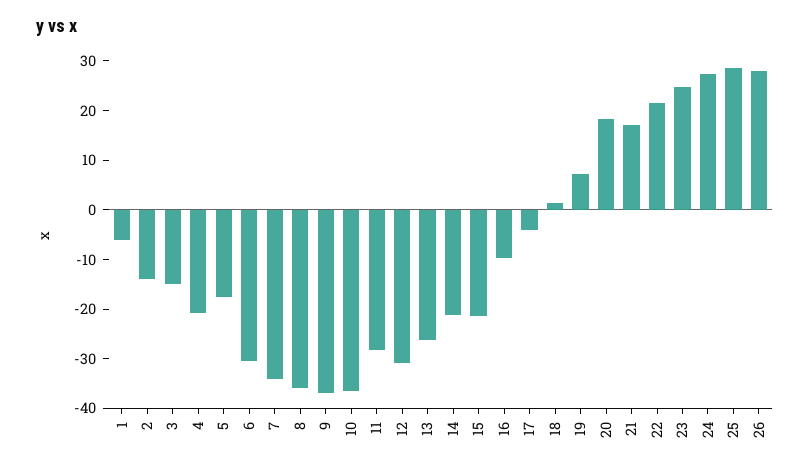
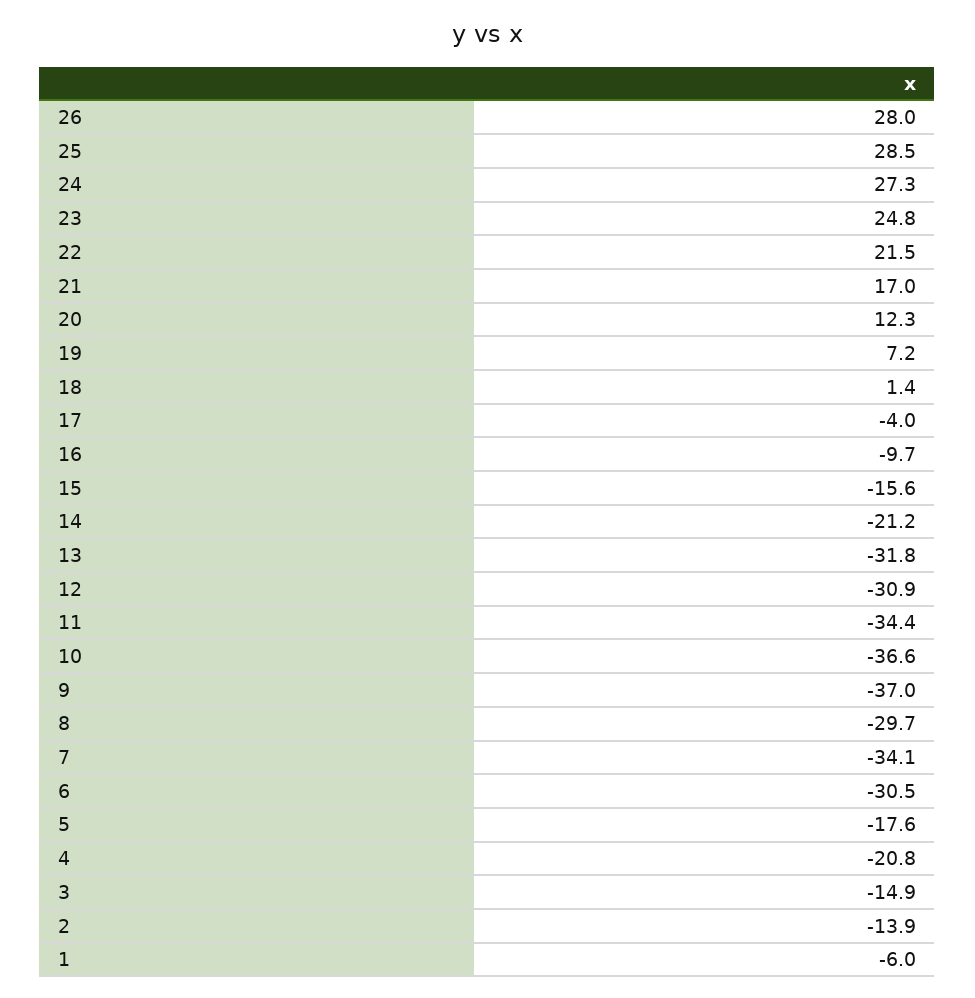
8: -36 -> -29.7
11: -28 -> -34.4
13: -26 -> -31.8
15: -22 -> -15.6
20: 18 -> 12.3

